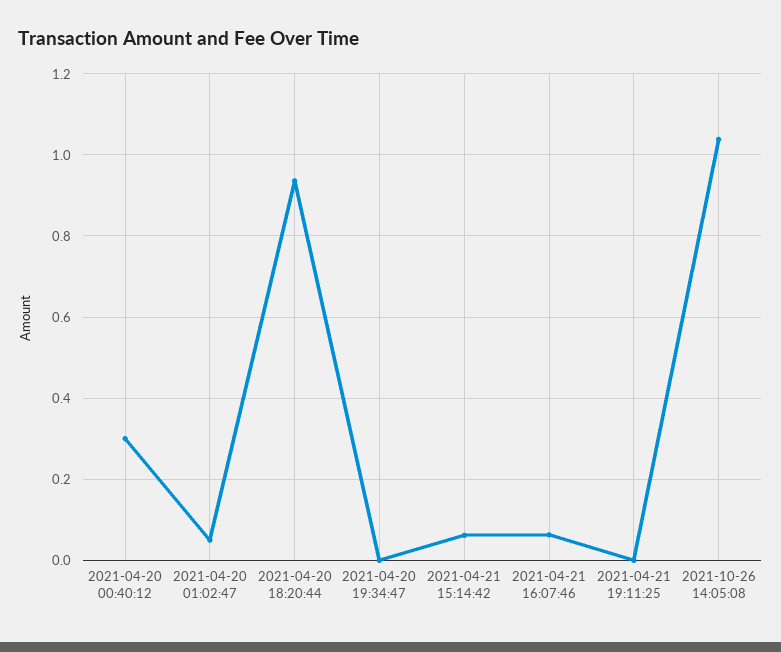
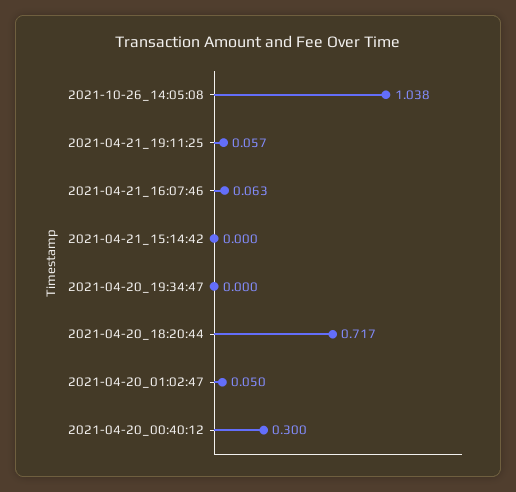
2021-04-20 18:20:44: 0.94 -> 0.717
2021-04-21 15:14:42: 0.06 -> 0
2021-04-21 19:11:25: 0 -> 0.057

